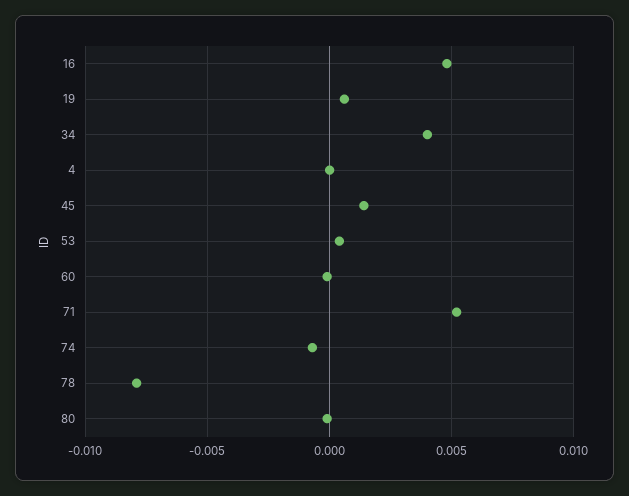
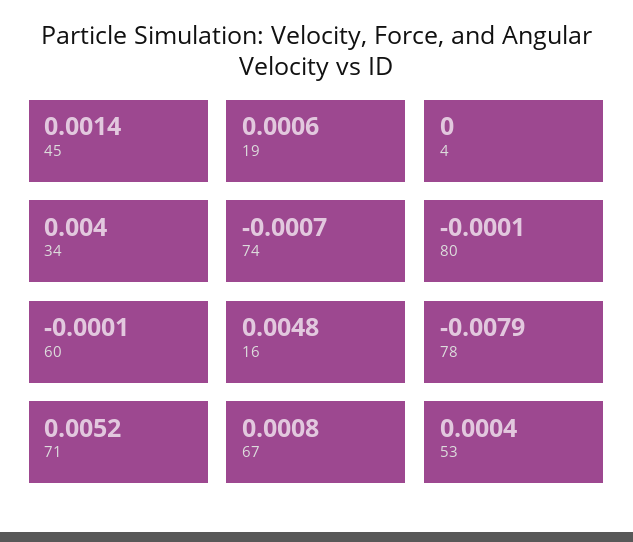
67: none -> 0.0008

